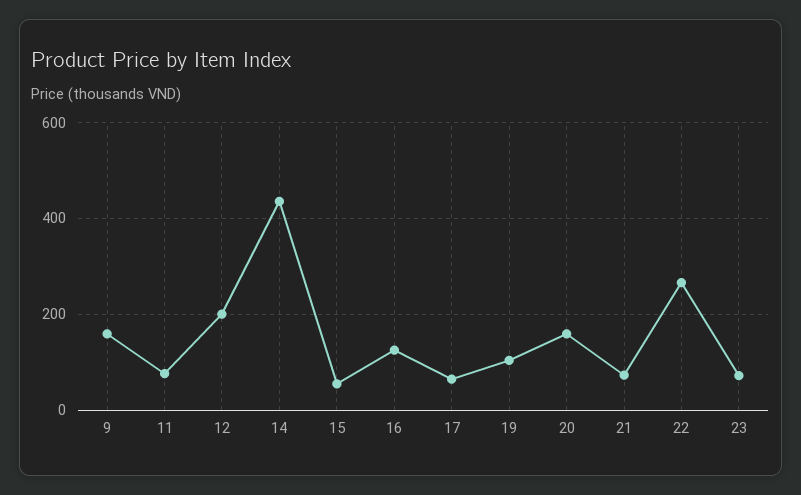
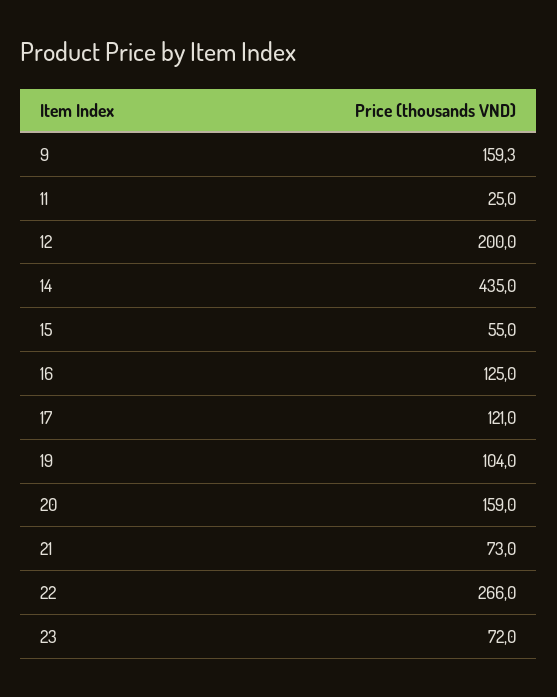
11: 80 -> 25
17: 60 -> 121

